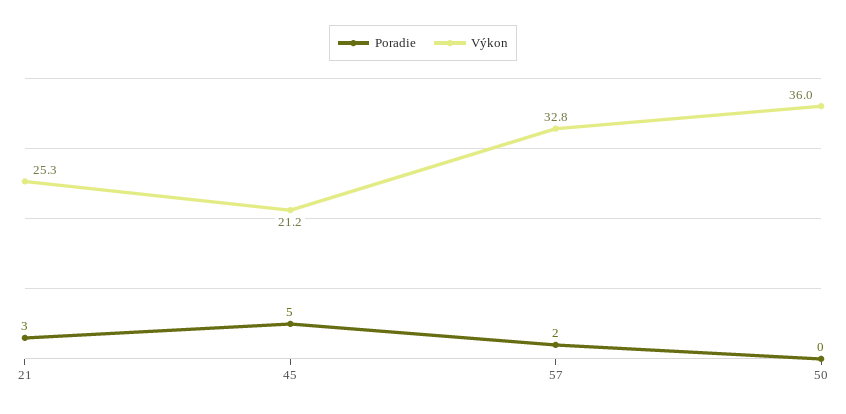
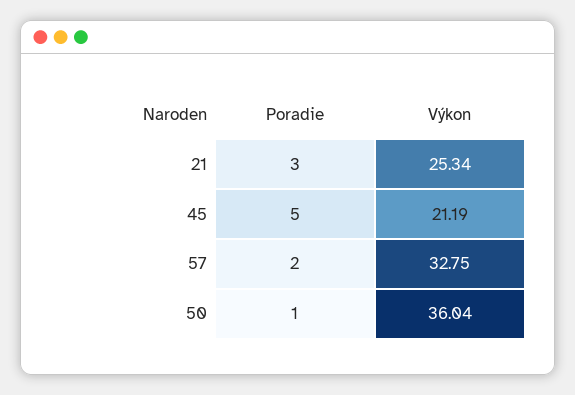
Poradie, 50: 0 -> 1

